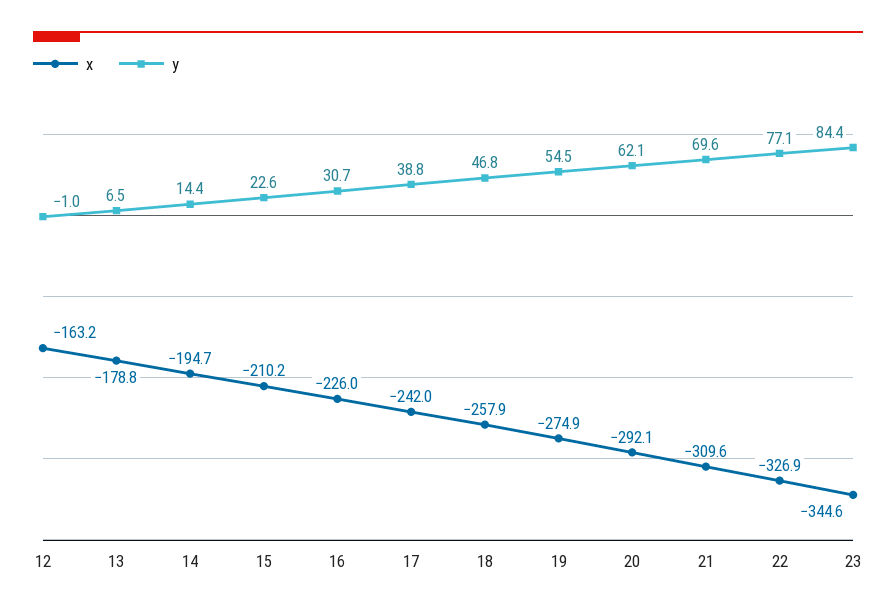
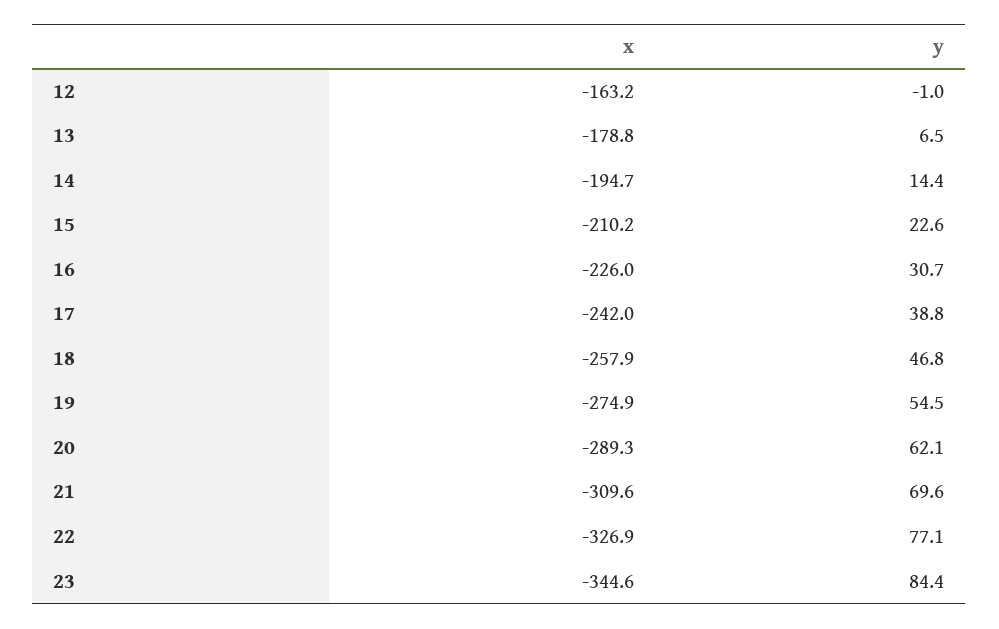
x, 20: -292.1 -> -289.3

